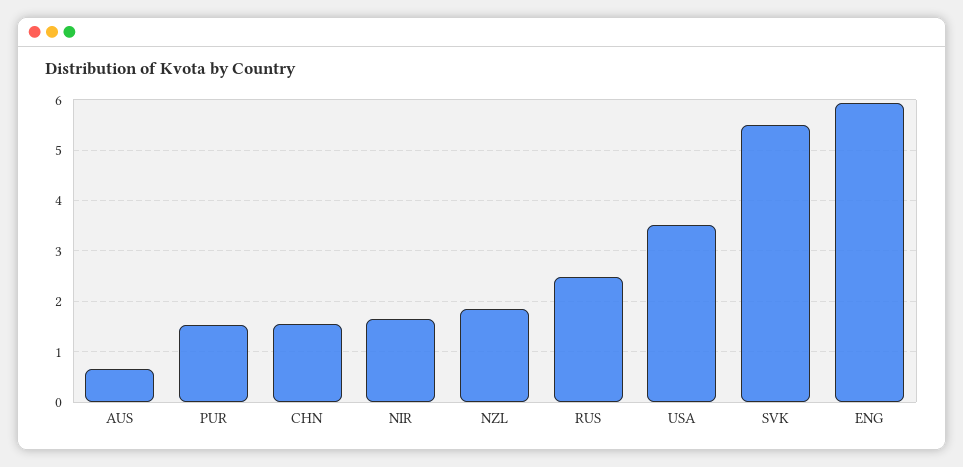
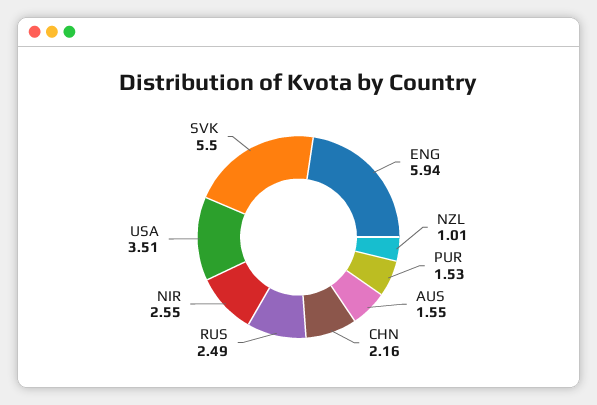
AUS: 0.6 -> 1.55
CHN: 1.6 -> 2.16
NIR: 1.6 -> 2.55
NZL: 1.8 -> 1.01

